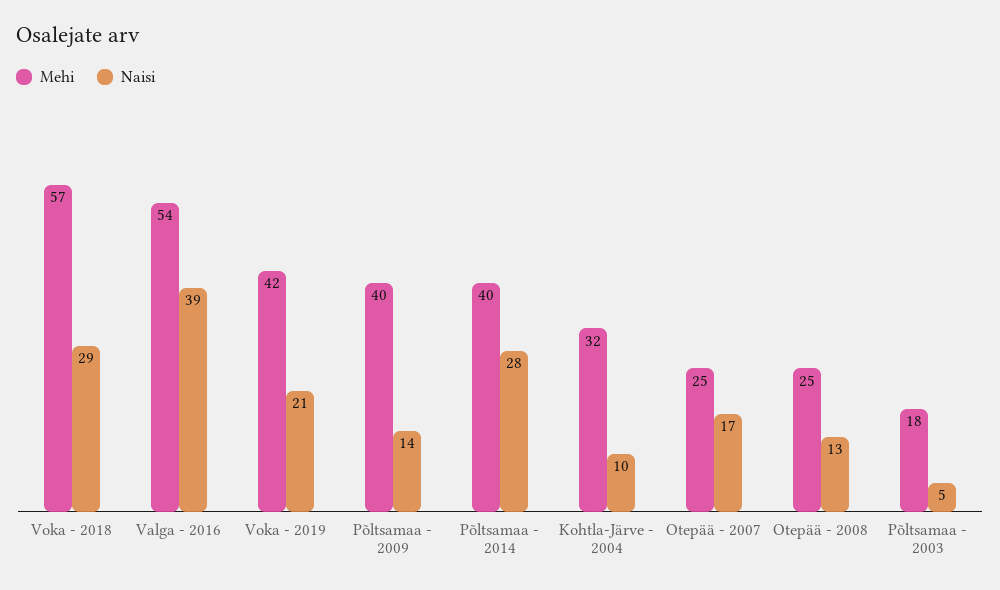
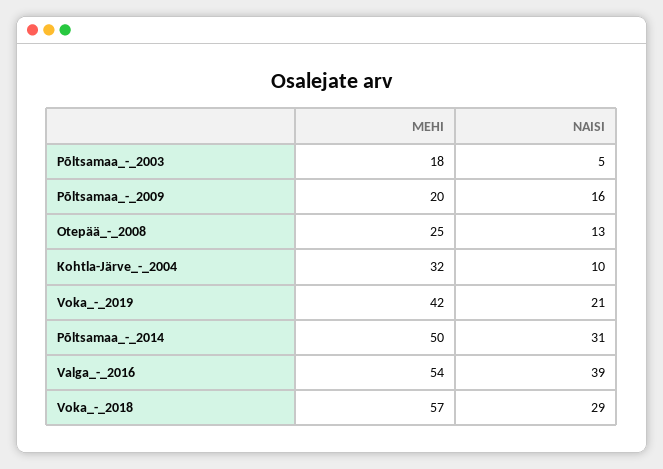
Mehi, Põltsamaa - 2009: 40 -> 20
Naisi, Põltsamaa - 2009: 14 -> 16
Mehi, Põltsamaa - 2014: 40 -> 50
Naisi, Põltsamaa - 2014: 28 -> 31
Mehi, Otepää - 2007: 25 -> none
Naisi, Otepää - 2007: 17 -> none

